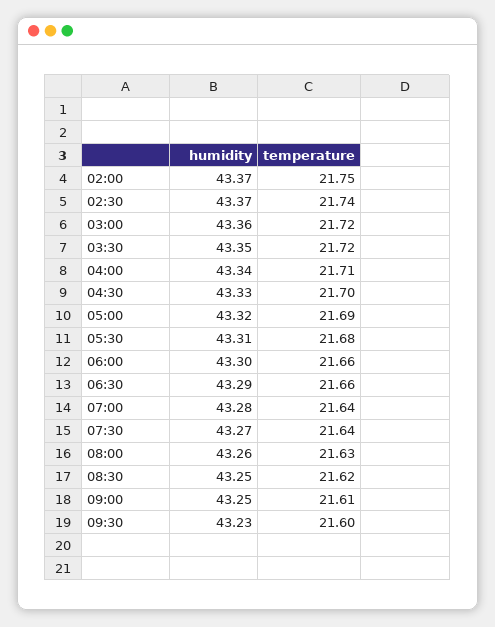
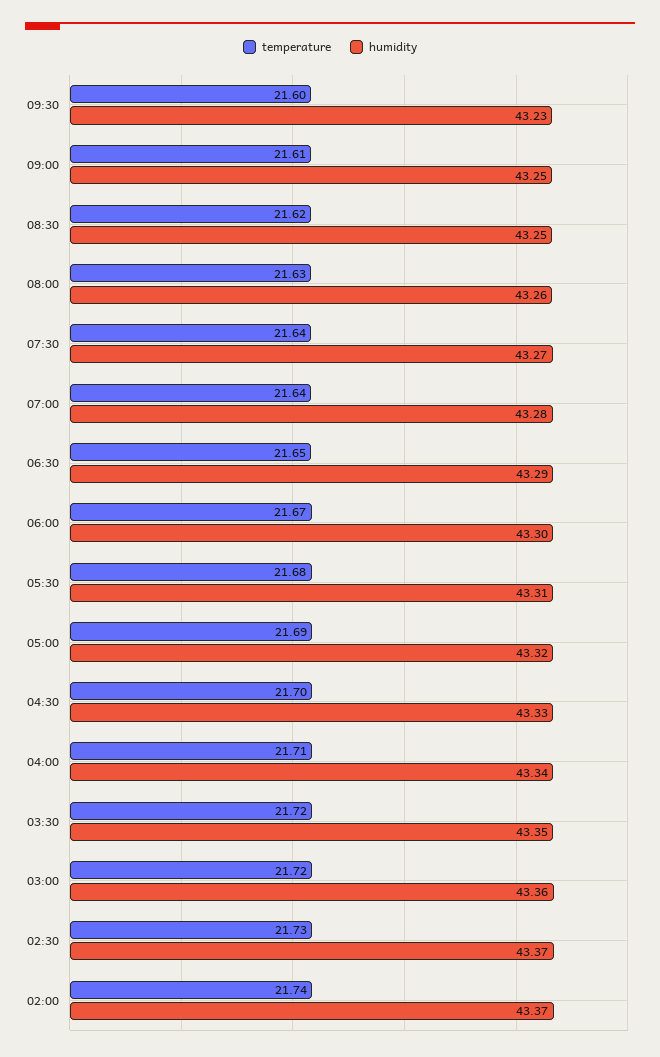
temperature, 02:00: 21.75 -> 21.74
temperature, 02:30: 21.74 -> 21.73
temperature, 06:00: 21.66 -> 21.67
temperature, 06:30: 21.66 -> 21.65

